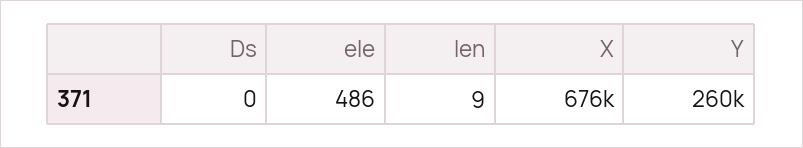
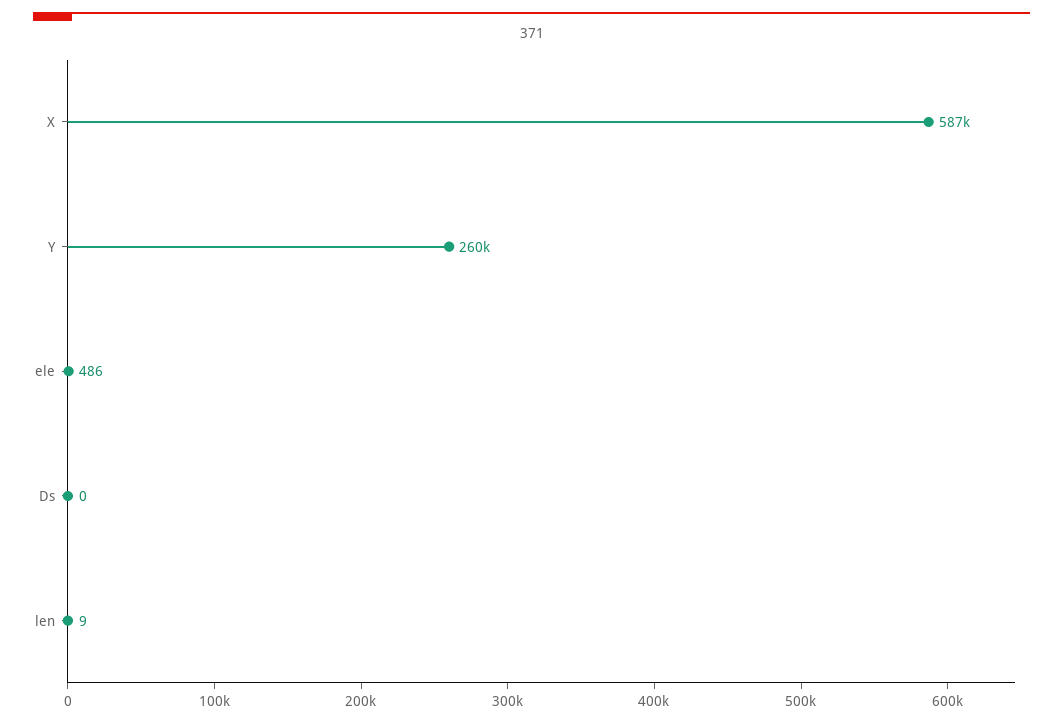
X: 676000 -> 587000

